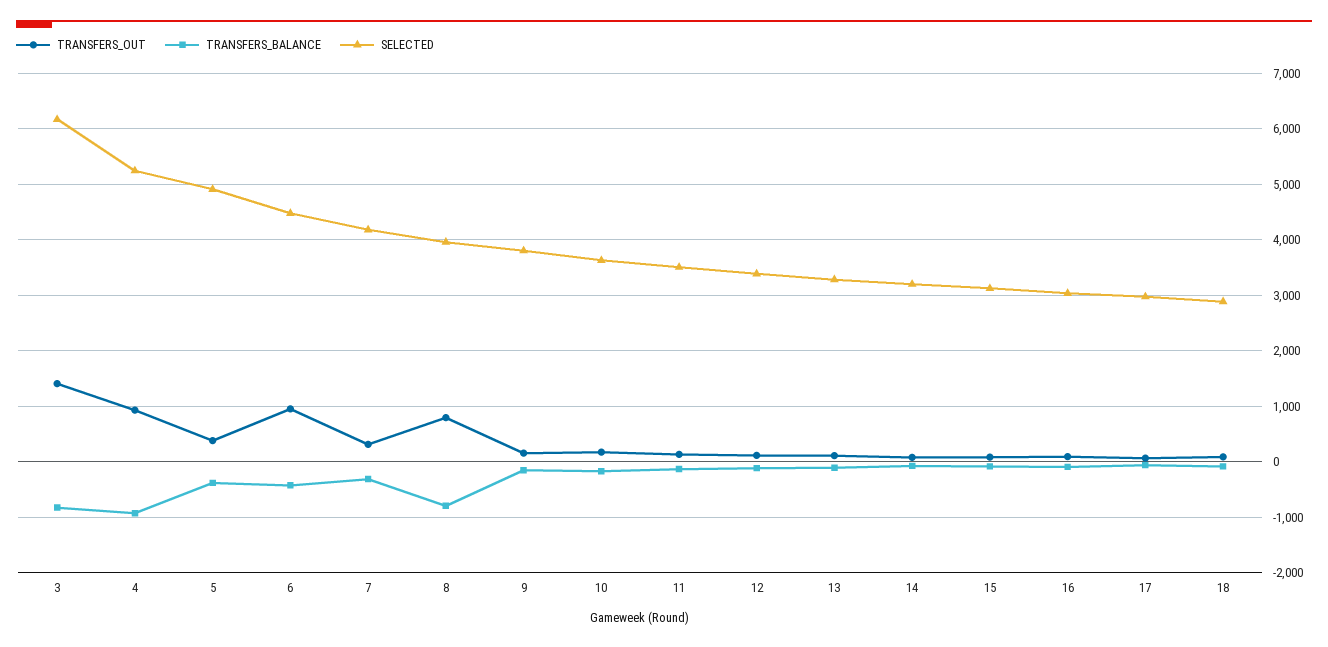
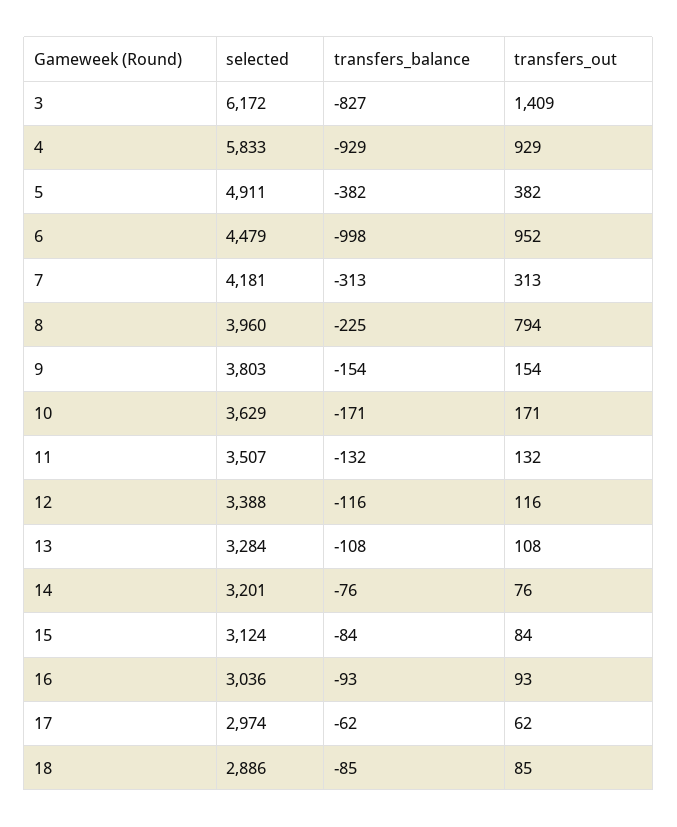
SELECTED, 4: 5200 -> 5833
TRANSFERS_BALANCE, 6: -400 -> -998
TRANSFERS_BALANCE, 8: -800 -> -225

